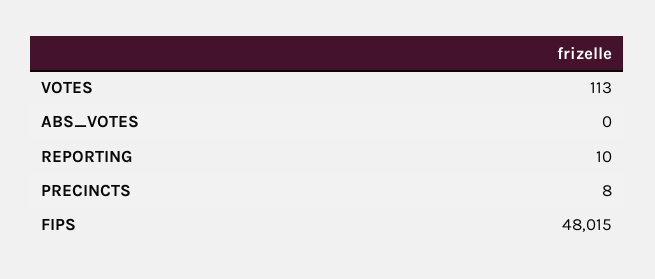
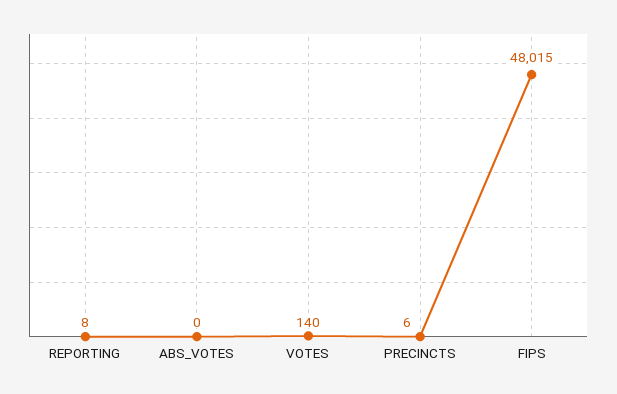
VOTES: 113 -> 140
REPORTING: 10 -> 8
PRECINCTS: 8 -> 6

